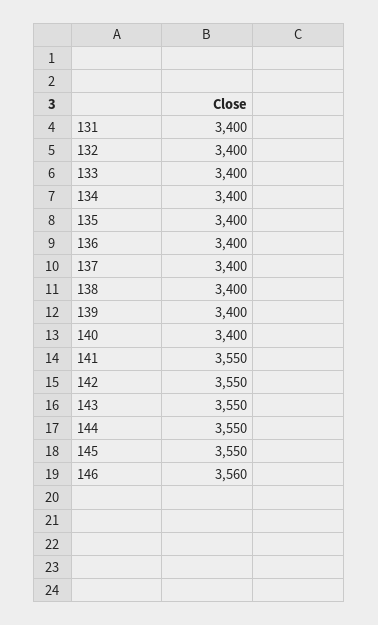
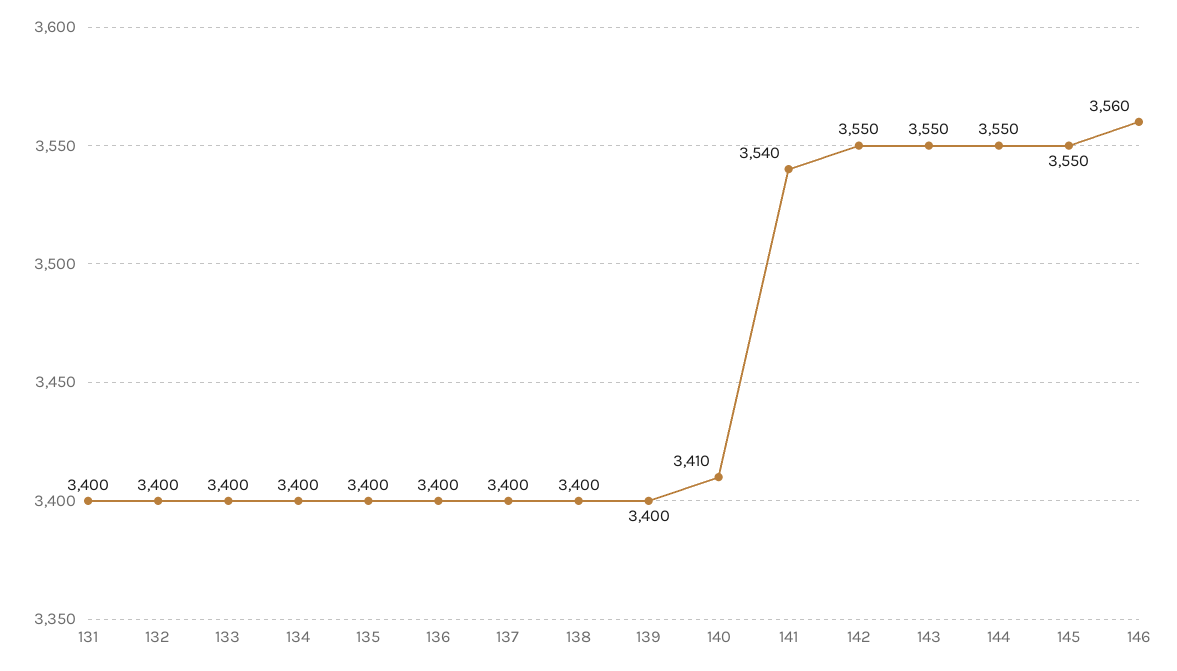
140: 3400 -> 3410
141: 3550 -> 3540

